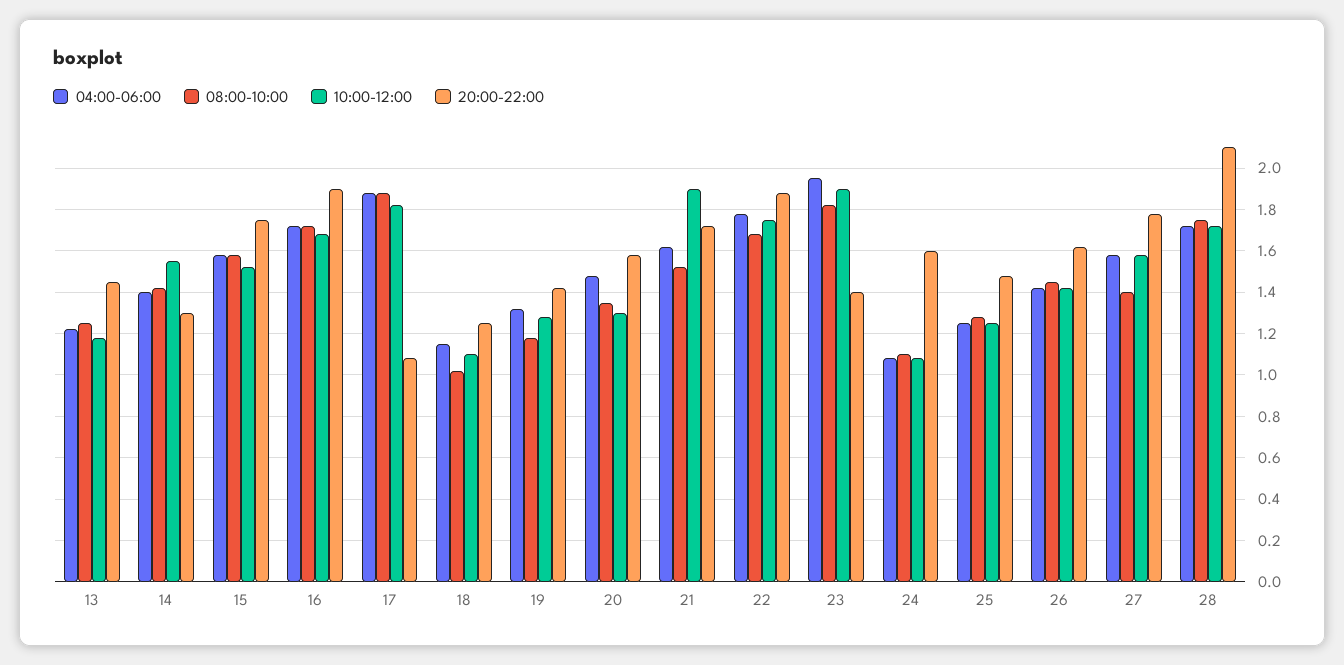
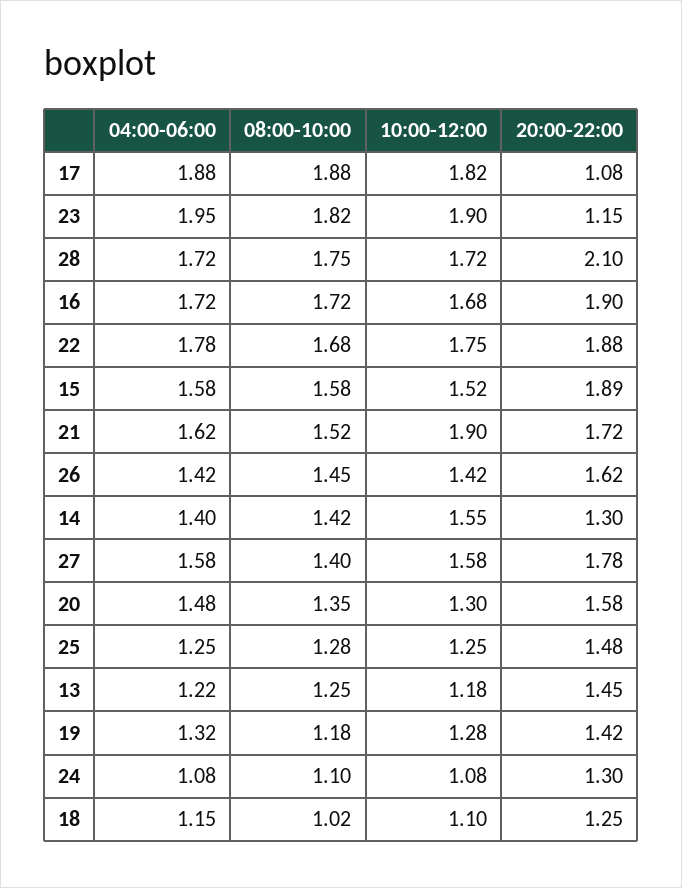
20:00-22:00, 15: 1.75 -> 1.89
20:00-22:00, 23: 1.4 -> 1.15
20:00-22:00, 24: 1.6 -> 1.3

